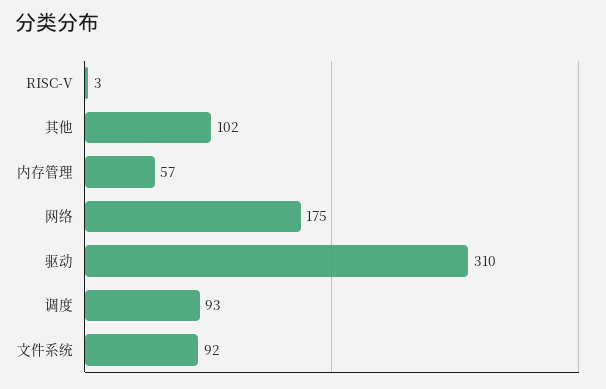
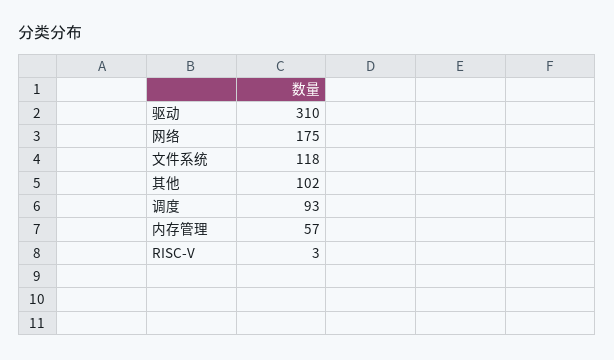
文件系统: 92 -> 118

